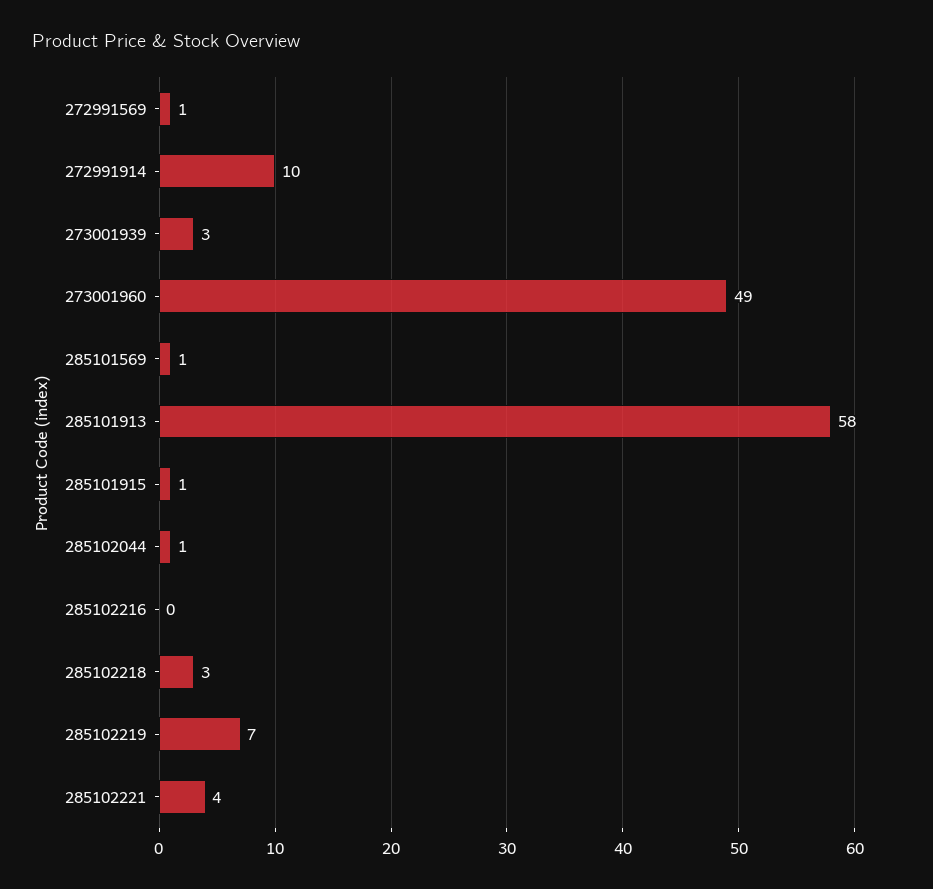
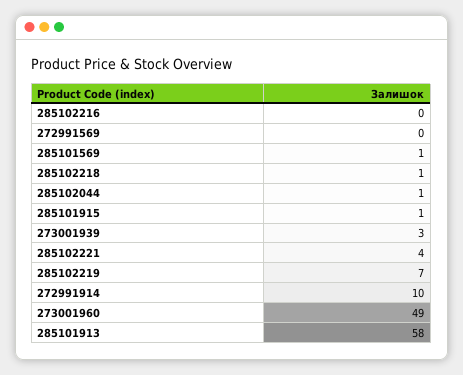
272991569: 1 -> 0
285102218: 3 -> 1

